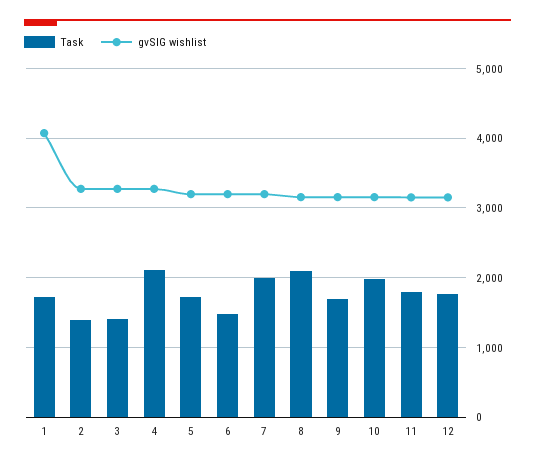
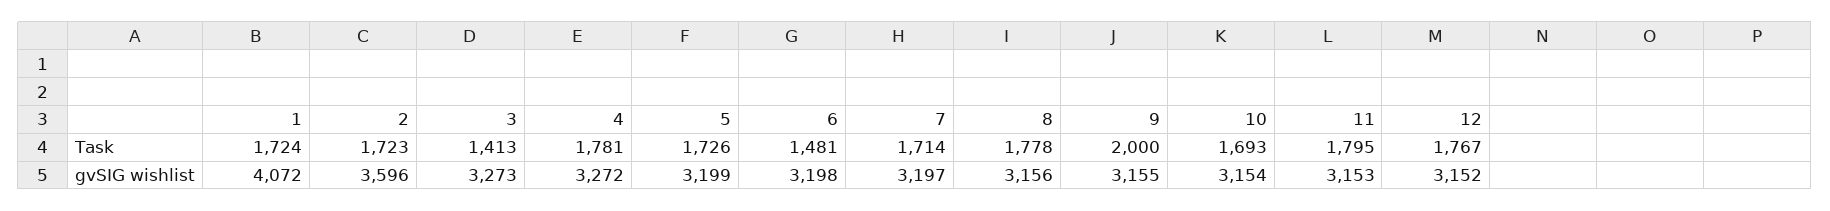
Task, 2: 1400 -> 1723
gvSIG wishlist, 2: 3300 -> 3596
Task, 4: 2100 -> 1781
Task, 7: 2000 -> 1714
Task, 8: 2100 -> 1778
Task, 9: 1700 -> 2000
Task, 10: 2000 -> 1693

